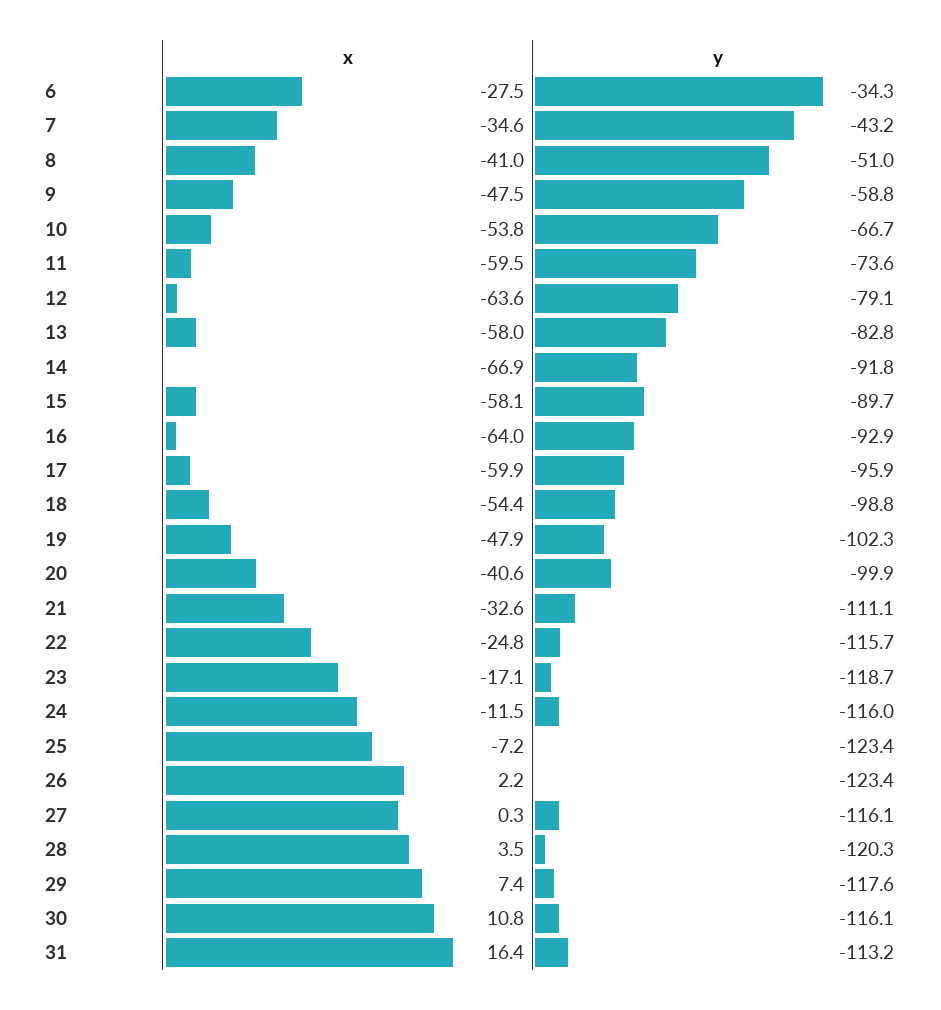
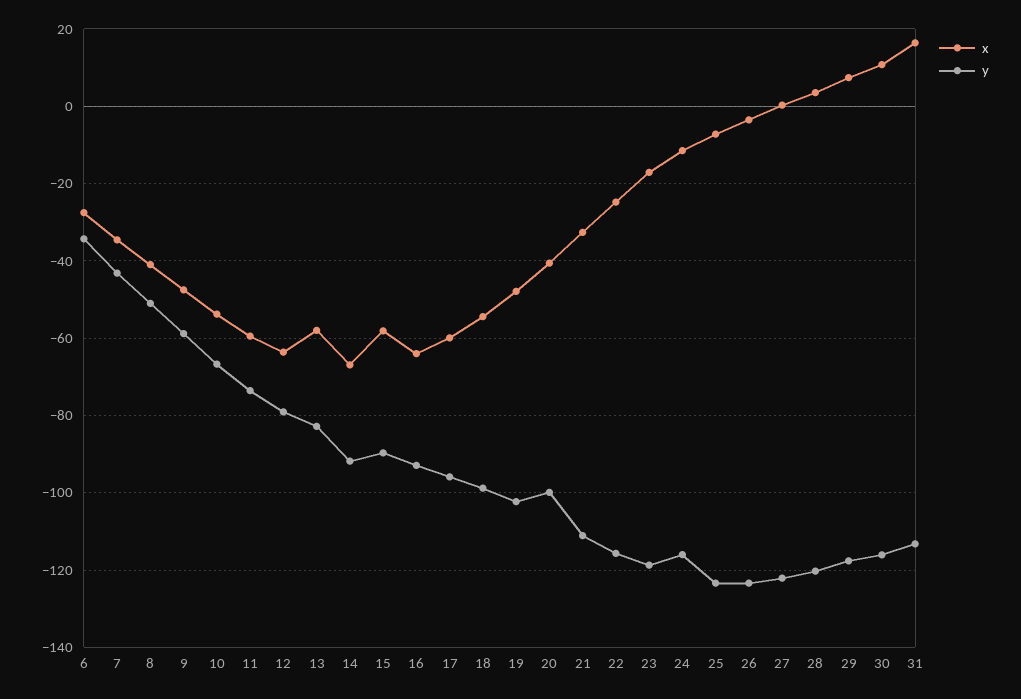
x, 26: 2.2 -> -4
y, 27: -116.1 -> -122

